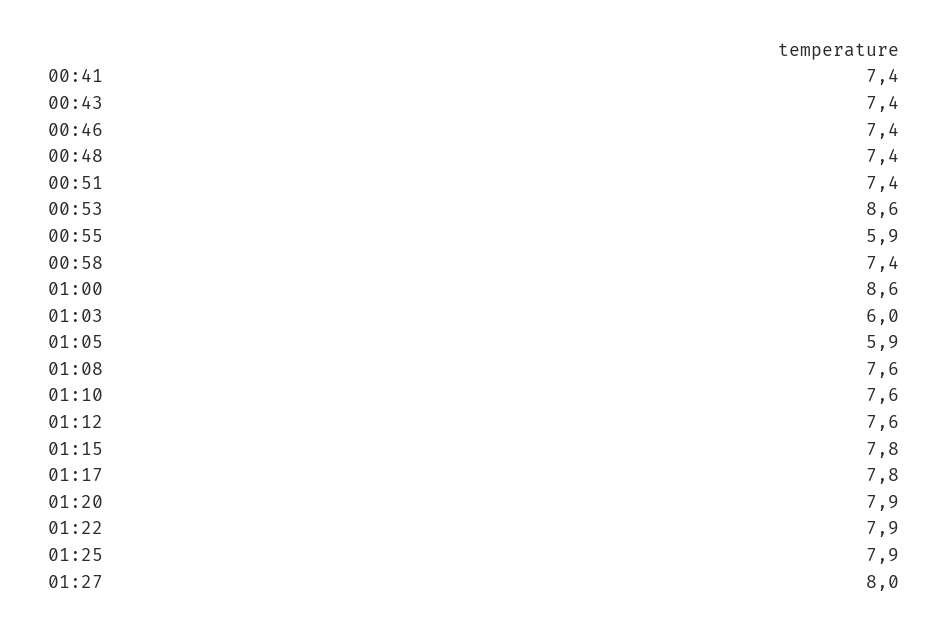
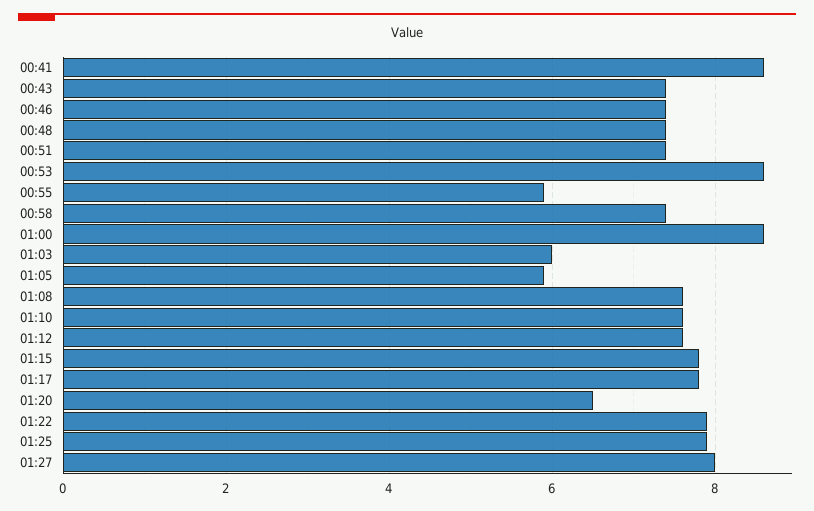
00:41: 7.4 -> 8.5
01:20: 7.9 -> 6.5

